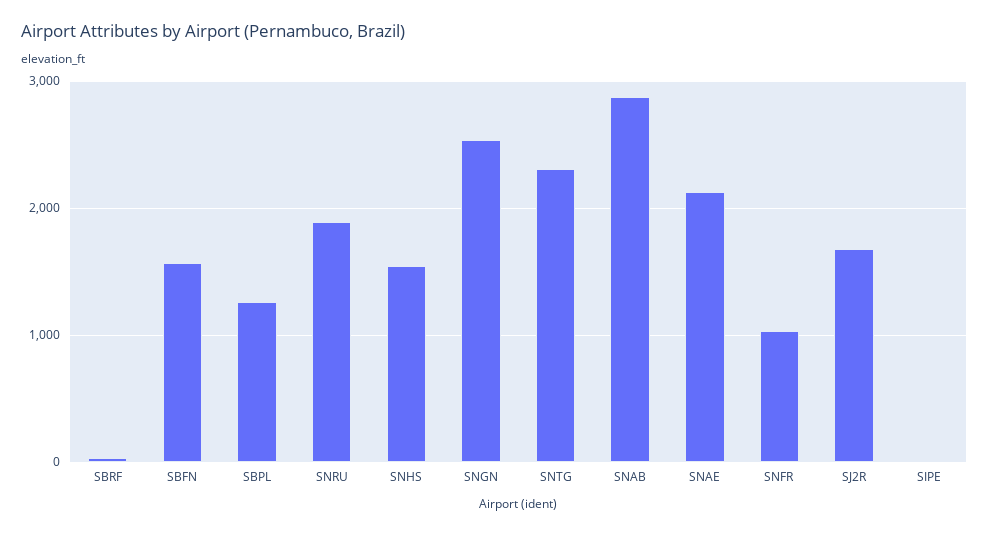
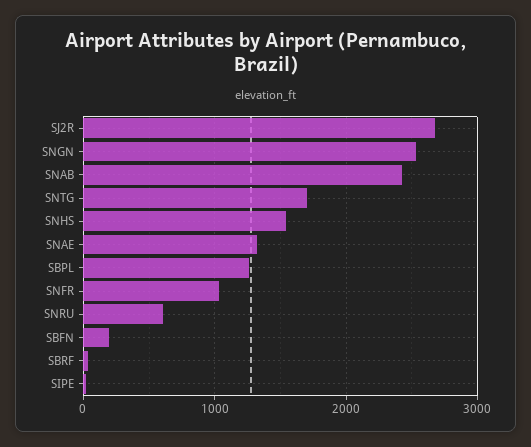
SBFN: 1600 -> 200
SNRU: 1900 -> 600
SNTG: 2300 -> 1700
SNAB: 2900 -> 2400
SNAE: 2100 -> 1300
SJ2R: 1700 -> 2700

